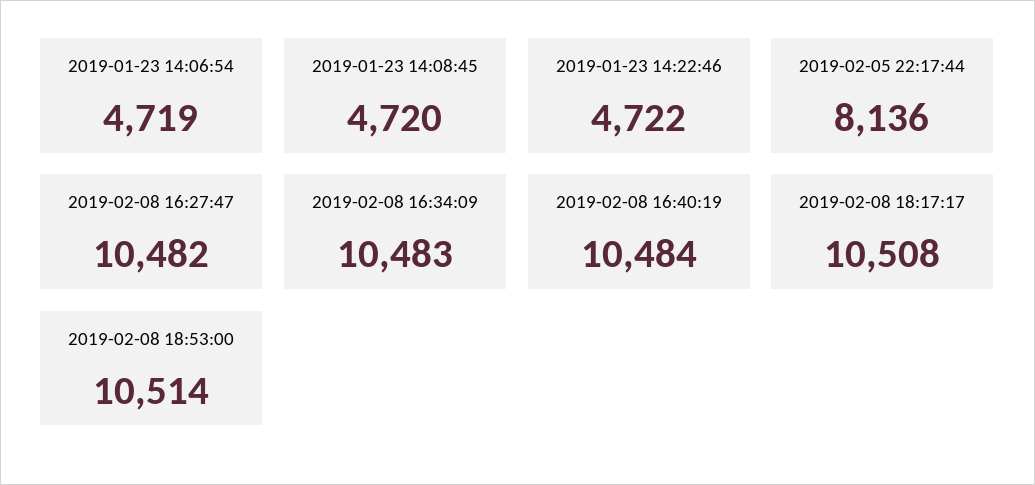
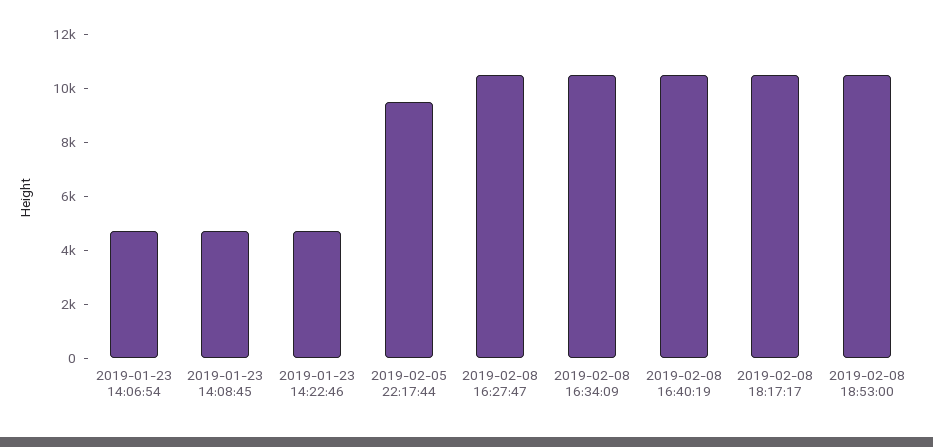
2019-02-05 22:17:44: 8136 -> 9500

